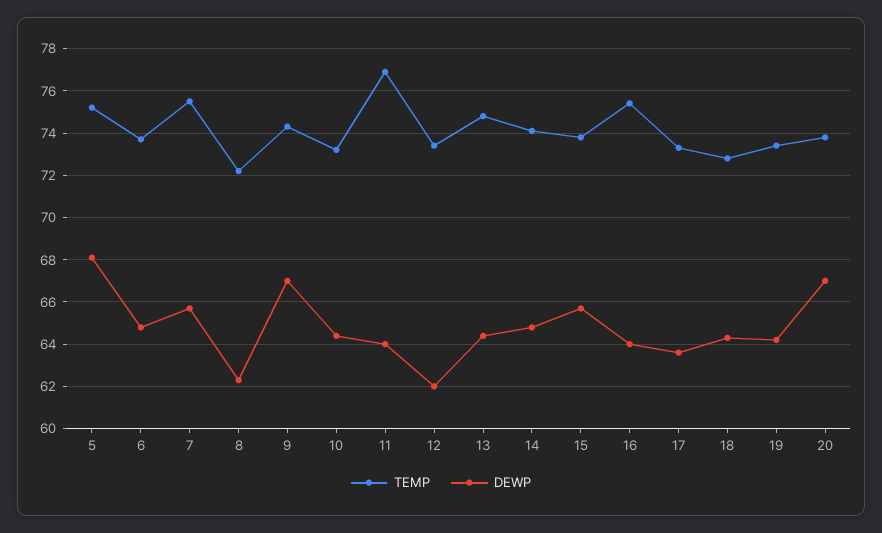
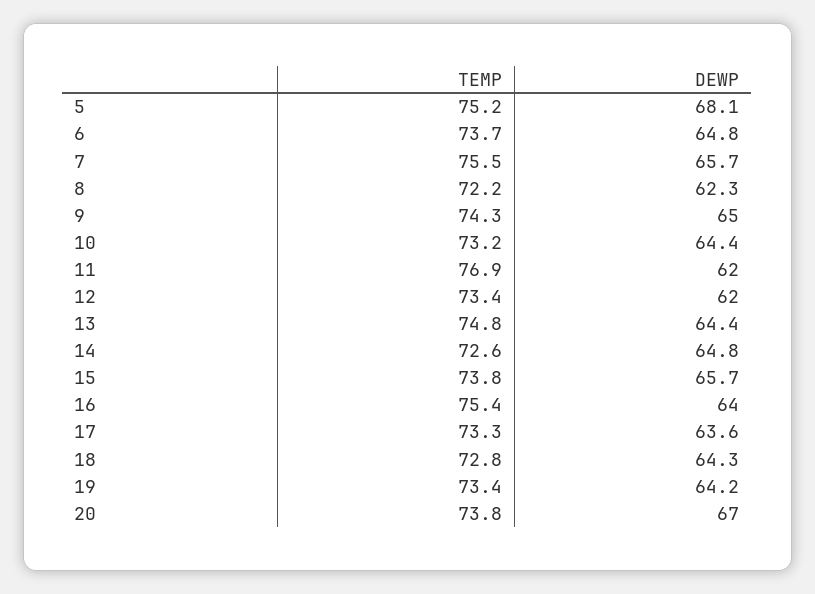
DEWP, 9: 67 -> 65
DEWP, 11: 64 -> 62
TEMP, 14: 74 -> 72.6

